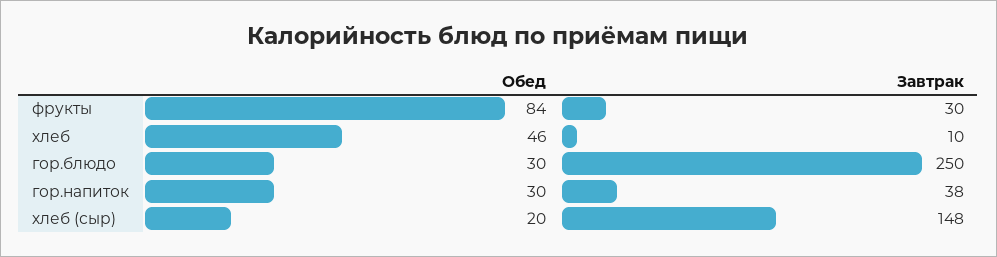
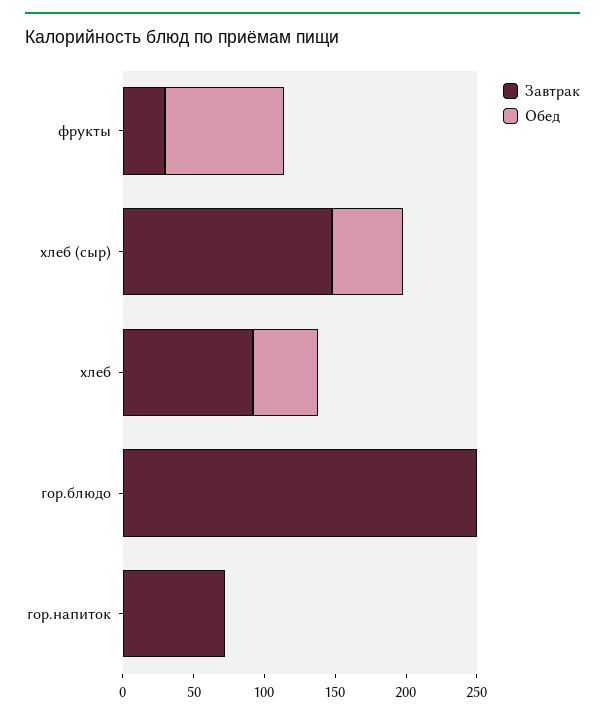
Завтрак, хлеб: 10 -> 90
Обед, гор.блюдо: 30 -> 0
Обед, гор.напиток: 30 -> 0
Завтрак, гор.напиток: 38 -> 70
Обед, хлеб (сыр): 20 -> 50

